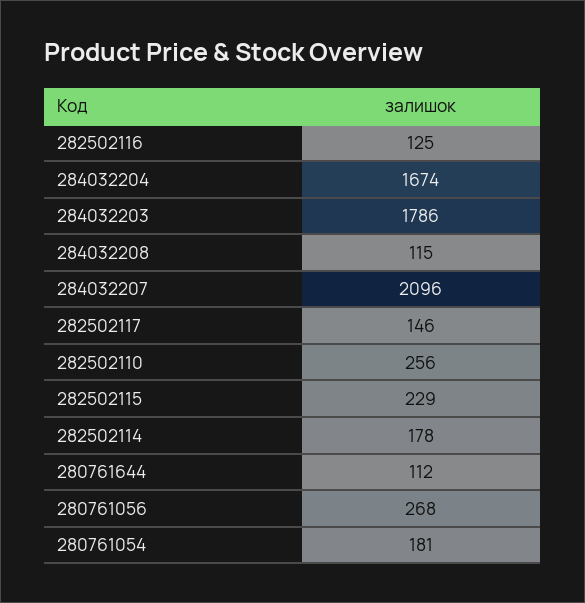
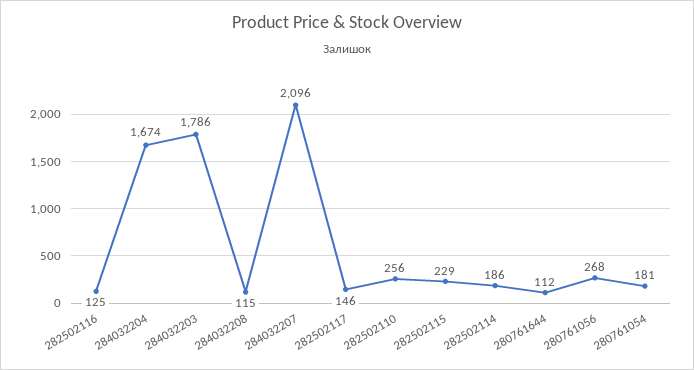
282502114: 178 -> 186

